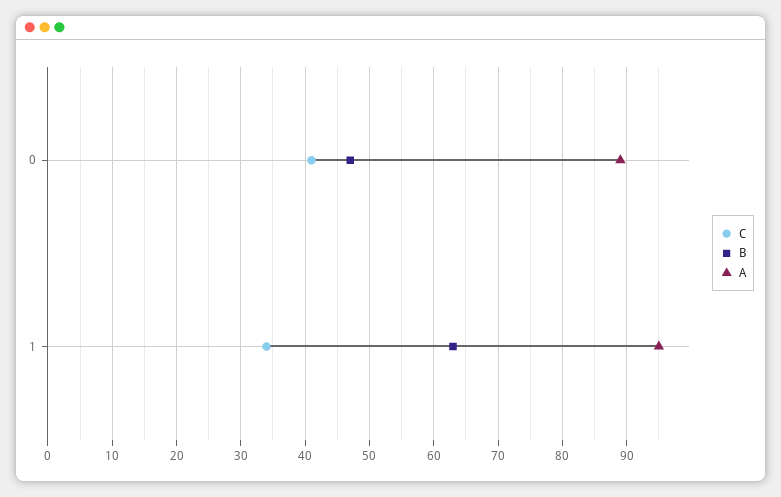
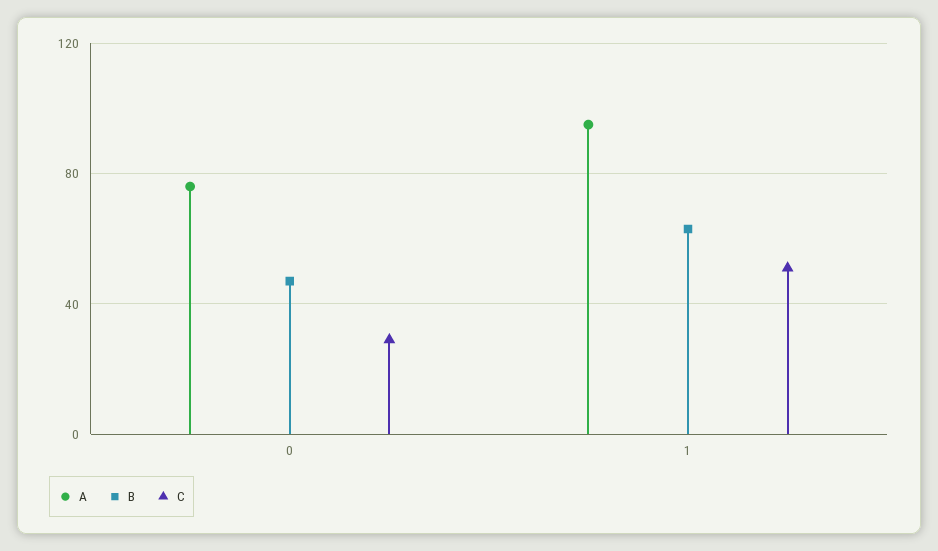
C, 0: 41 -> 30
A, 0: 89 -> 75
C, 1: 34 -> 50

